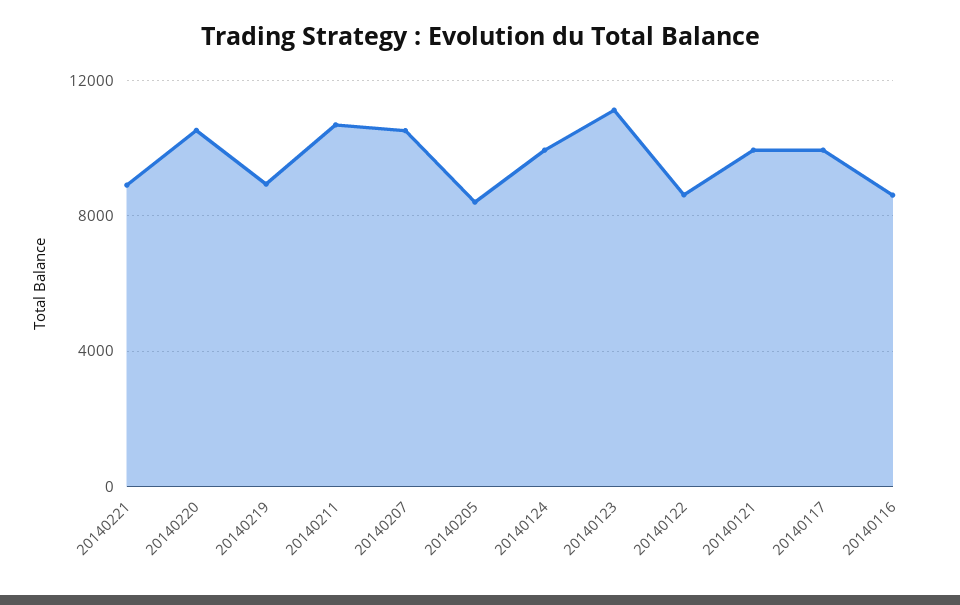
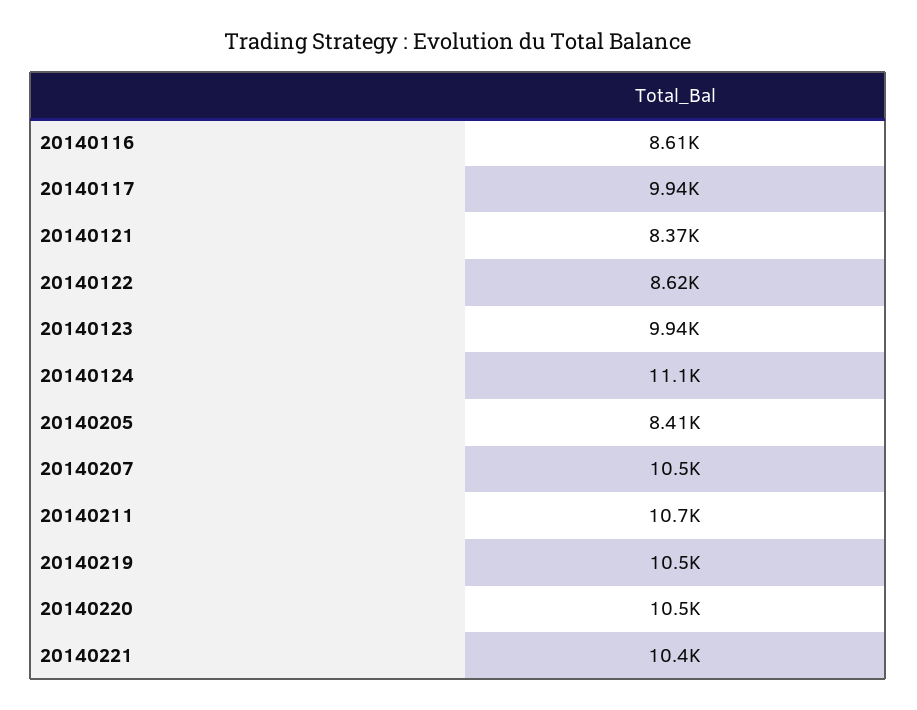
20140221: 9000 -> 10400
20140219: 9000 -> 10500
20140124: 10000 -> 11100
20140123: 11000 -> 9940
20140121: 10000 -> 8370

